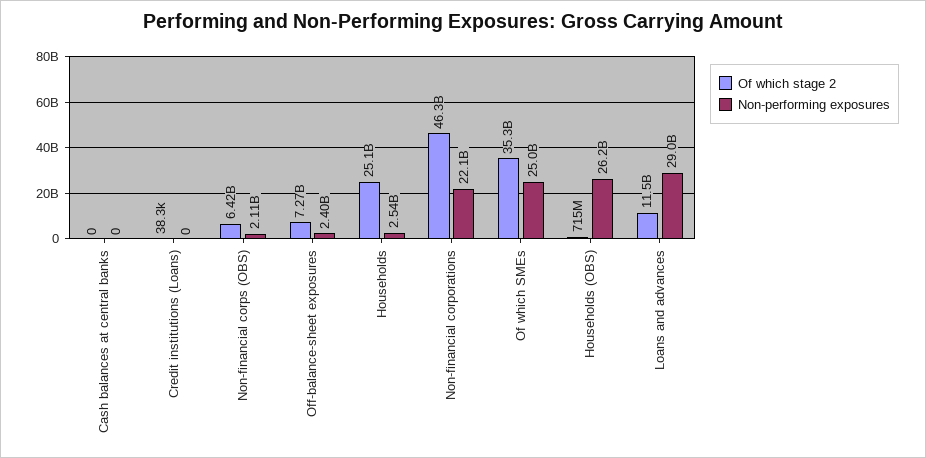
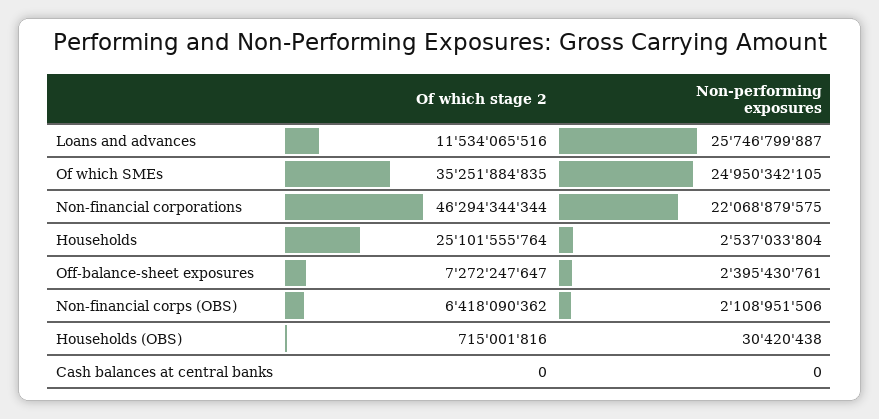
Of which stage 2, Credit institutions (Loans): 38300 -> none
Non-performing exposures, Credit institutions (Loans): 0 -> none
Non-performing exposures, Households (OBS): 26200000000 -> 30420438
Non-performing exposures, Loans and advances: 29000000000 -> 25746799887

